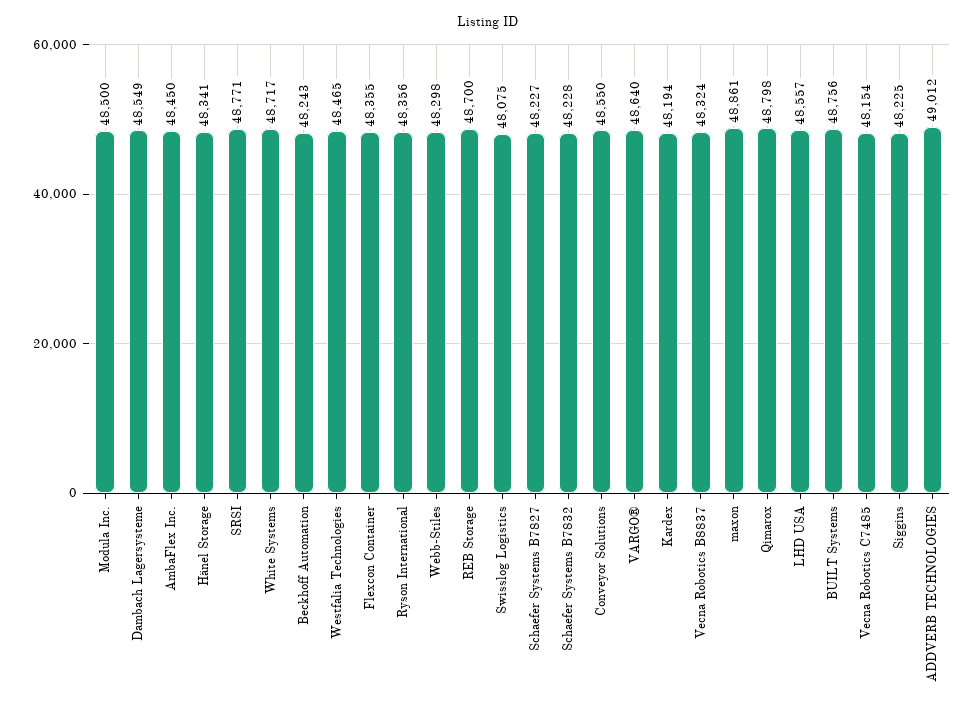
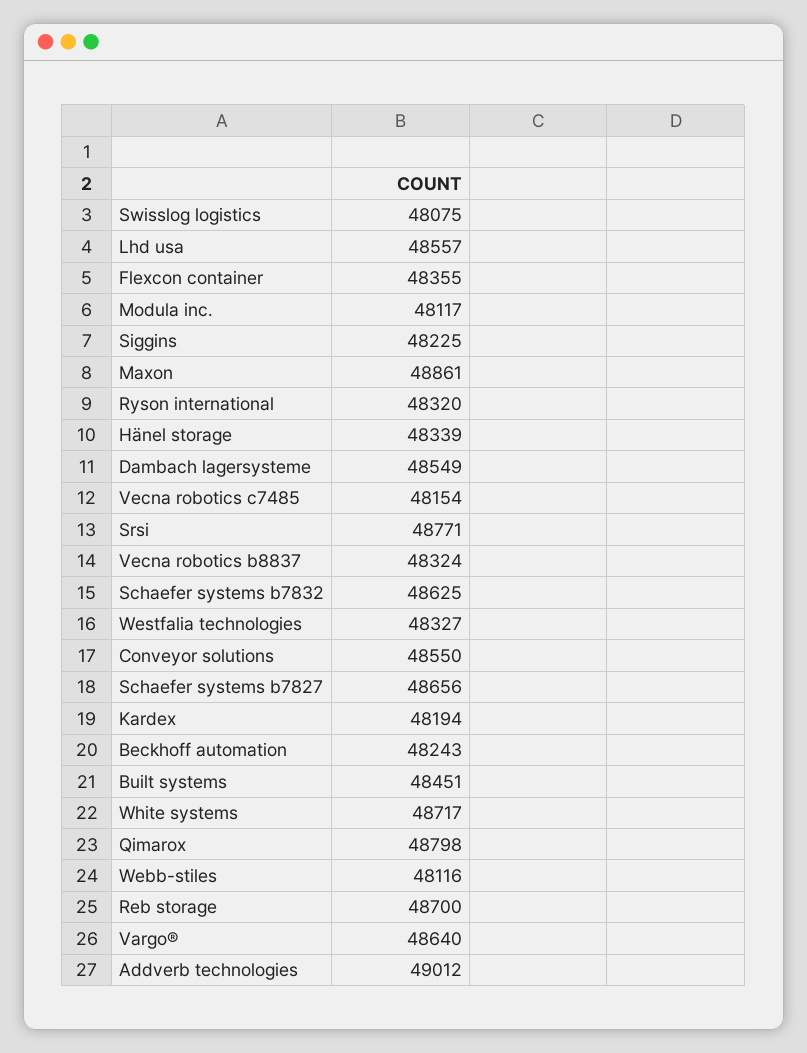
Modula Inc.: 48500 -> 48117
AmbaFlex Inc.: 48450 -> none
Hänel Storage: 48341 -> 48339
Westfalia Technologies: 48465 -> 48327
Ryson International: 48356 -> 48320
Webb-Stiles: 48298 -> 48116
Schaefer Systems B7827: 48227 -> 48656
Schaefer Systems B7832: 48228 -> 48625
BUILT Systems: 48756 -> 48451

